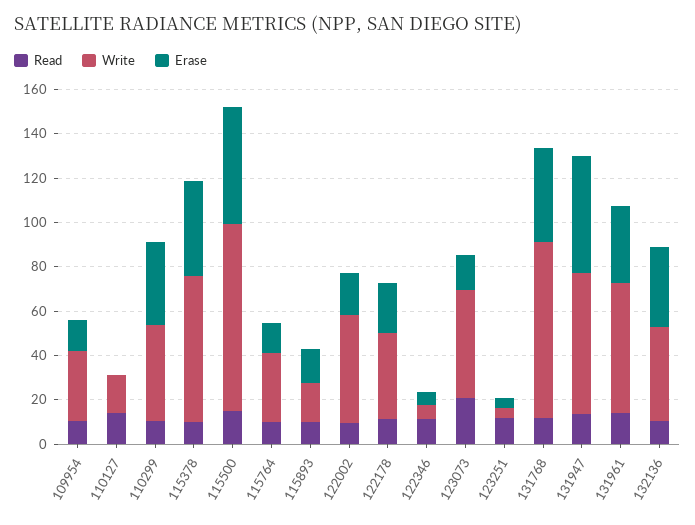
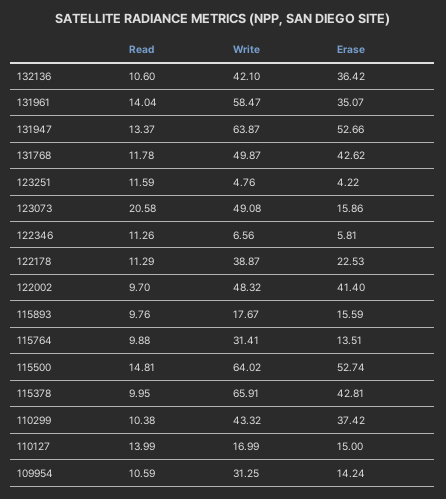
Erase, 110127: 0 -> 15
Write, 115500: 85 -> 64.02
Erase, 122002: 20 -> 41.4
Write, 131768: 80 -> 49.87

